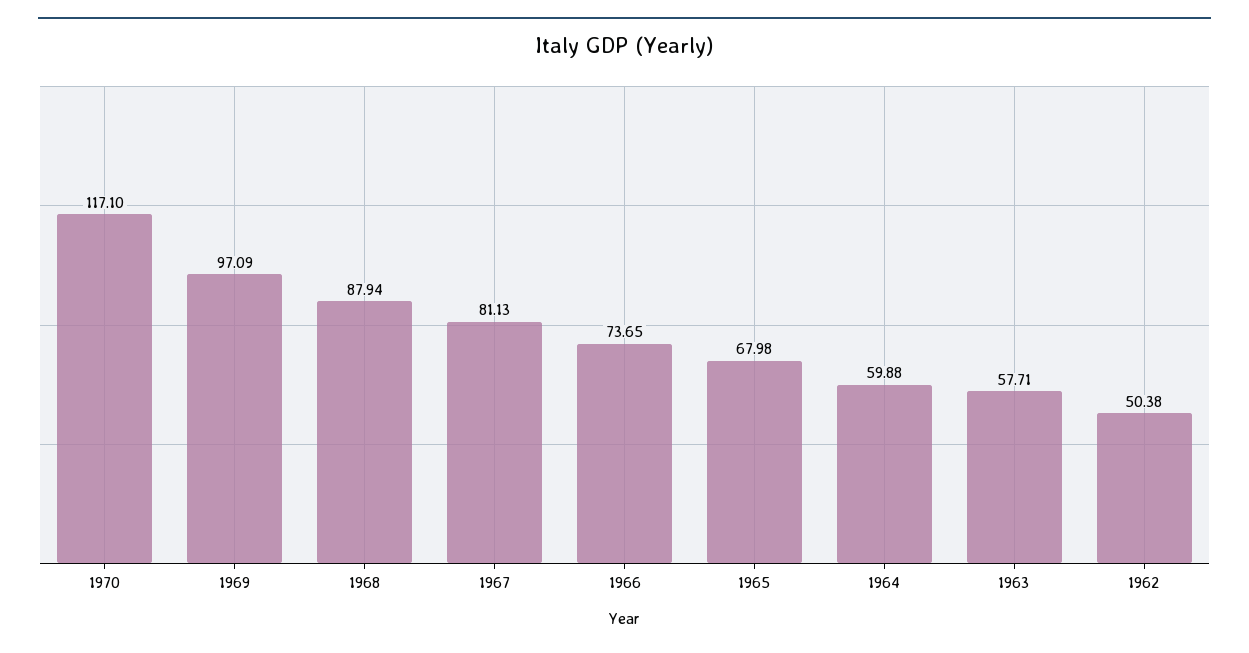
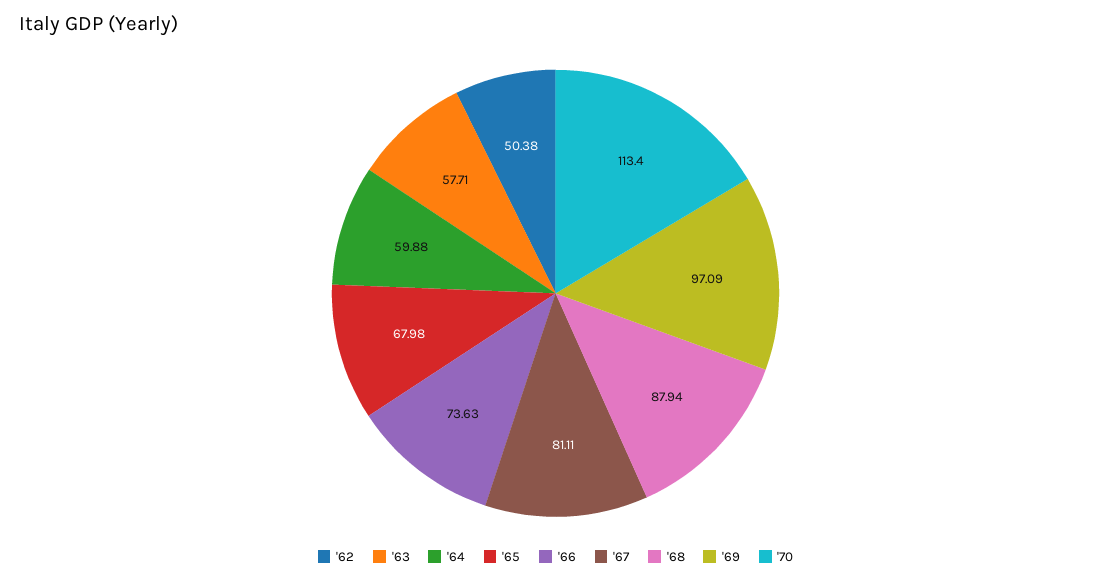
1970: 117.1 -> 113.4
1967: 81.13 -> 81.11
1966: 73.65 -> 73.63

